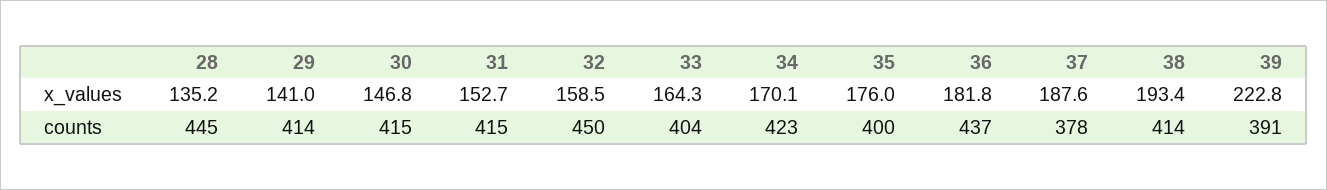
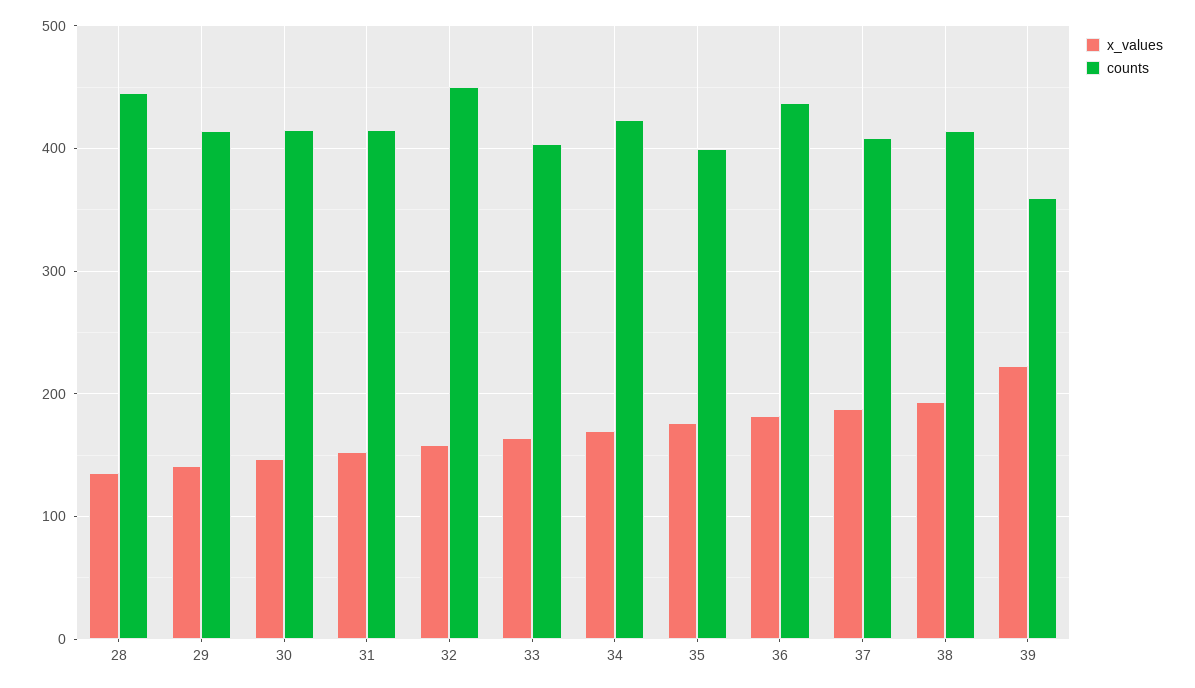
counts, 37: 378 -> 410
counts, 39: 391 -> 360

